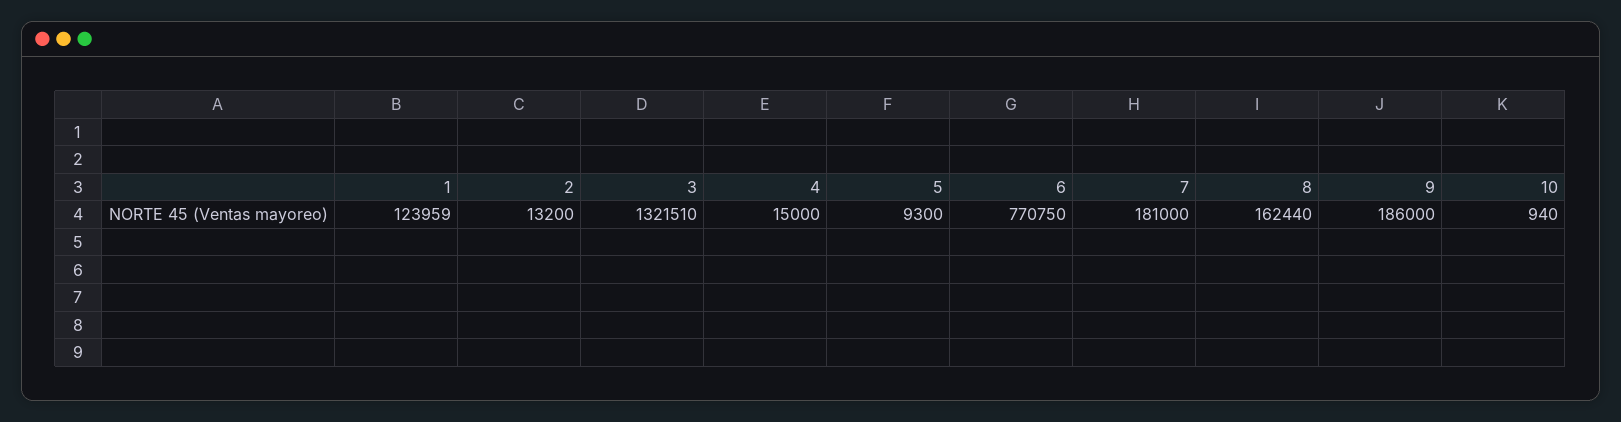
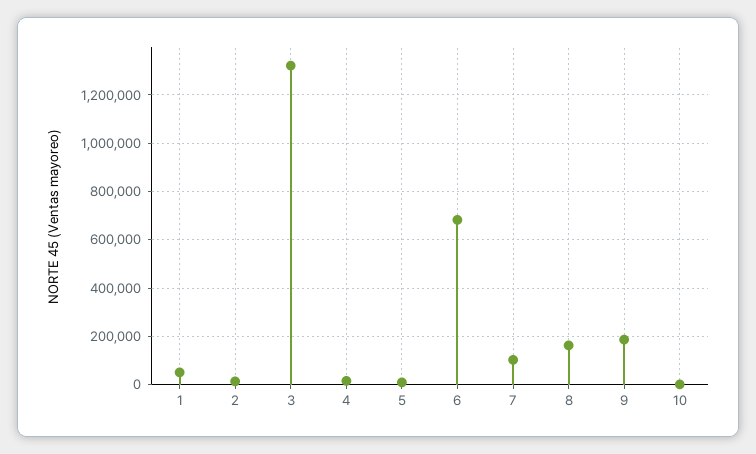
1: 123959 -> 50000
6: 770750 -> 675000
7: 181000 -> 100000

